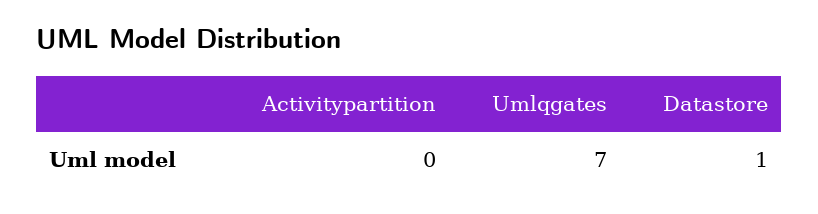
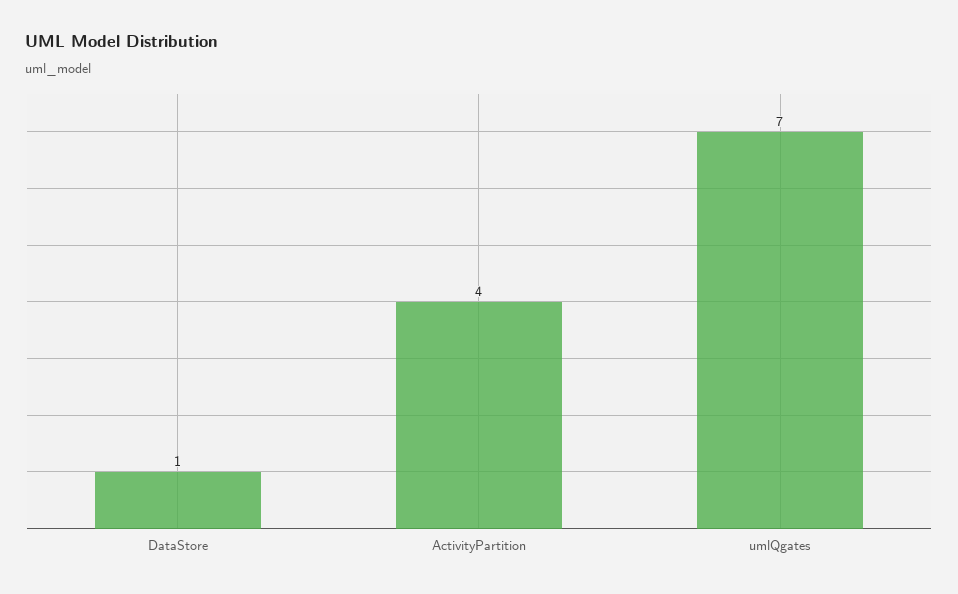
Activitypartition: 0 -> 4

